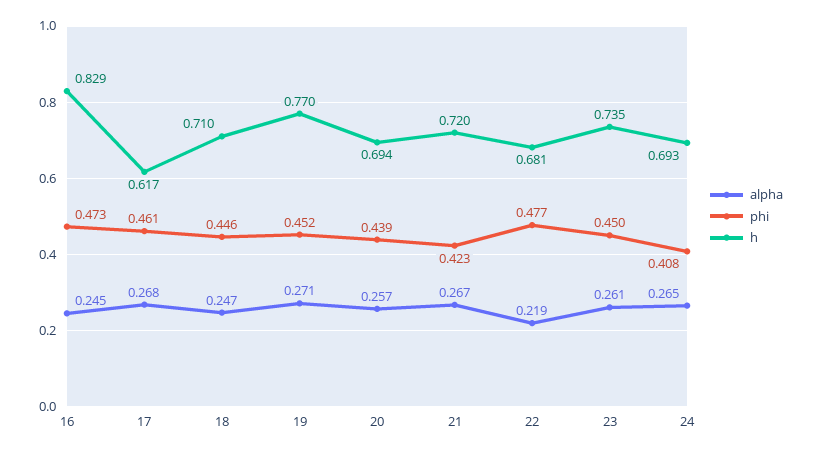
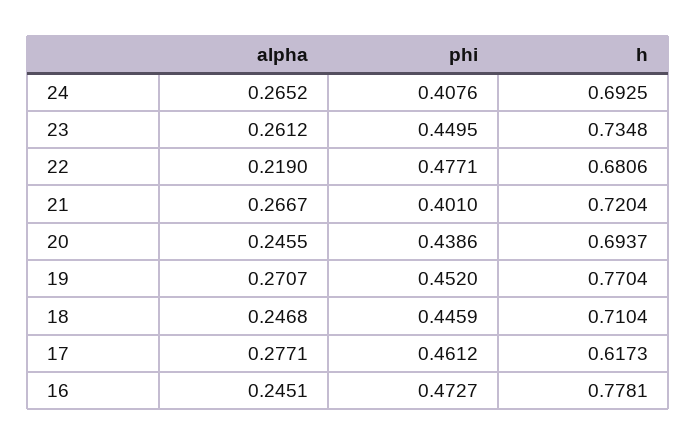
h, 16: 0.829 -> 0.7781
alpha, 17: 0.268 -> 0.2771
alpha, 20: 0.257 -> 0.2455
phi, 21: 0.423 -> 0.401

